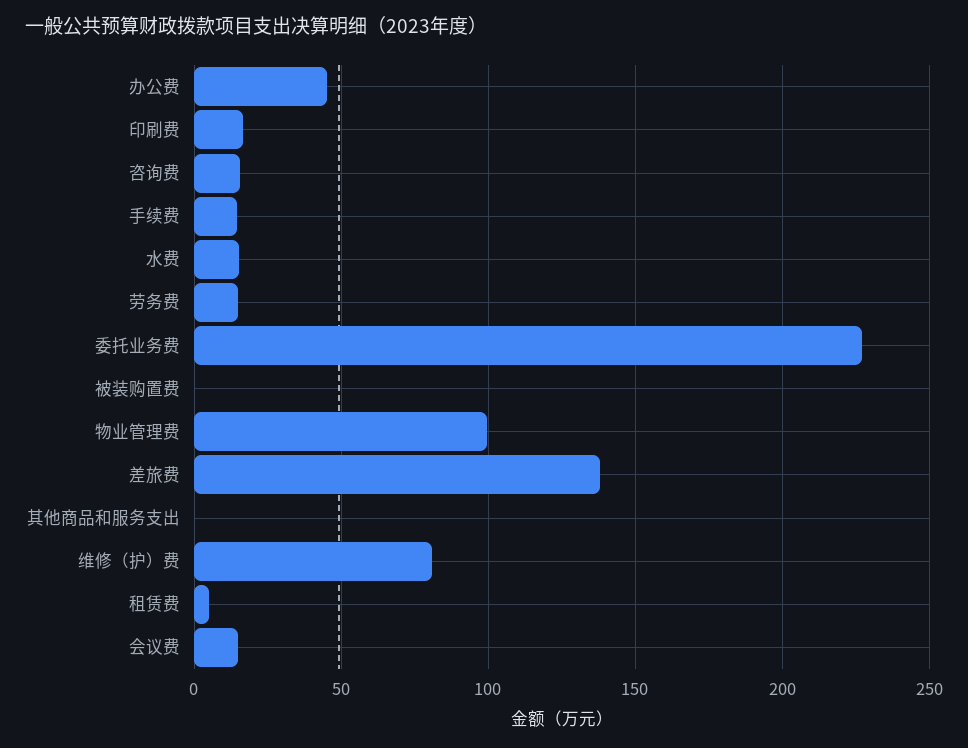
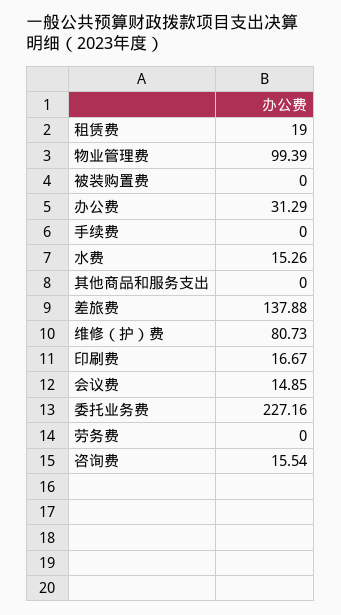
办公费: 45 -> 31.29
手续费: 15 -> 0
劳务费: 15 -> 0
租赁费: 5 -> 19

